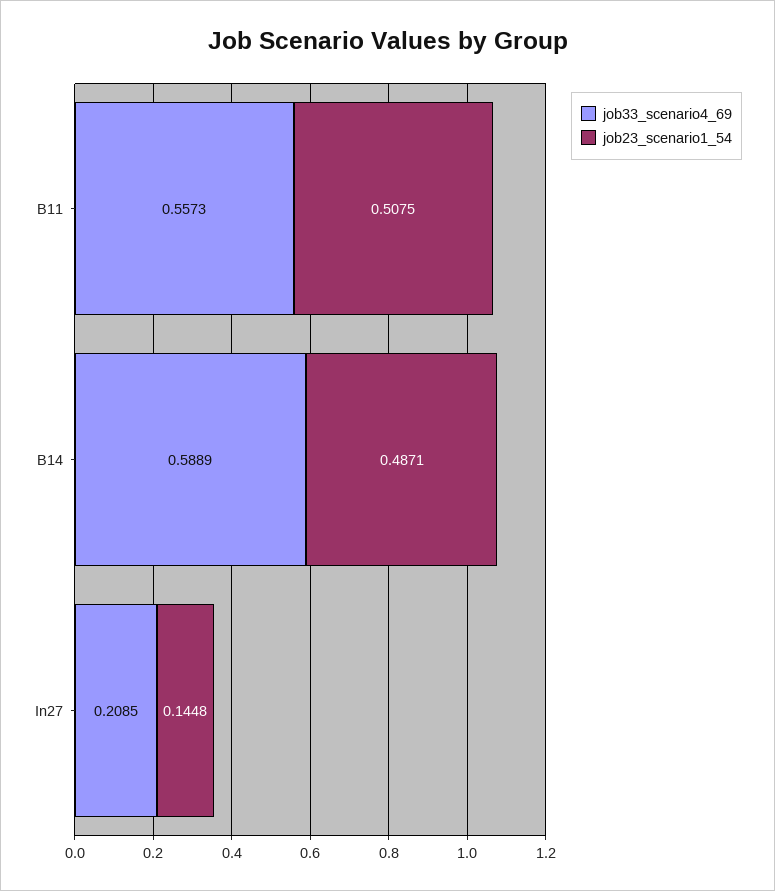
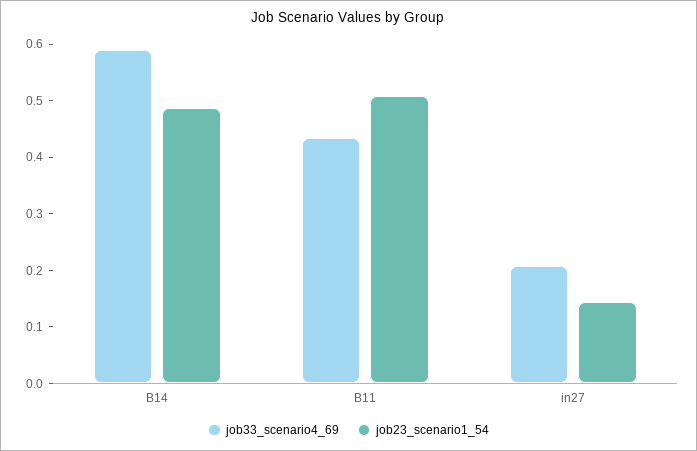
job33_scenario4_69, B11: 0.5573 -> 0.44

